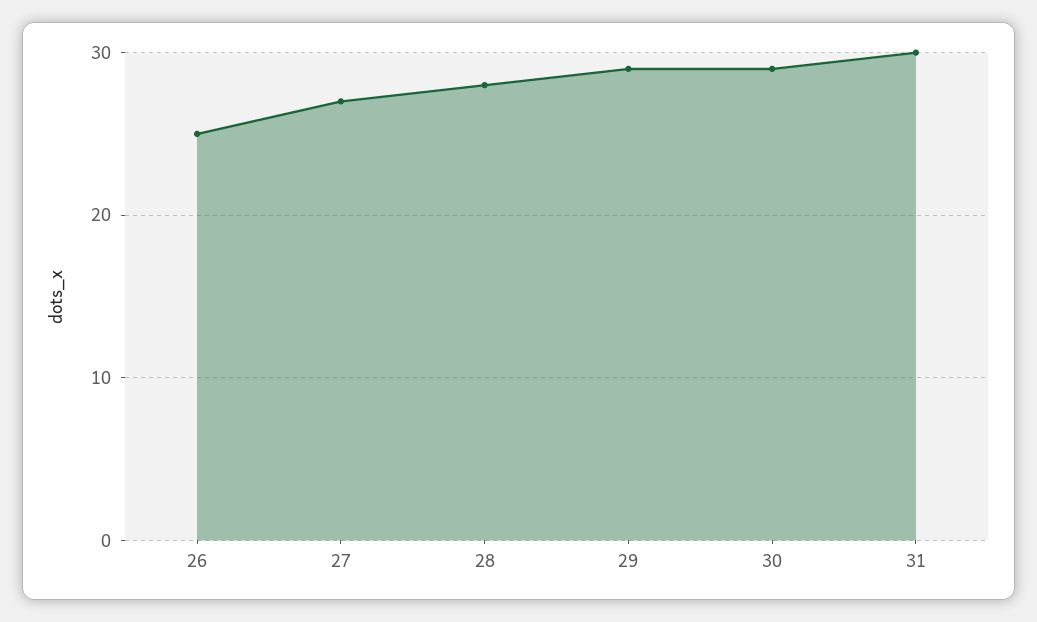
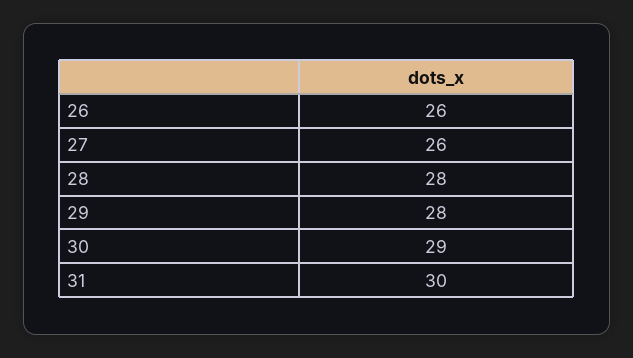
26: 25 -> 26
27: 27 -> 26
29: 29 -> 28

